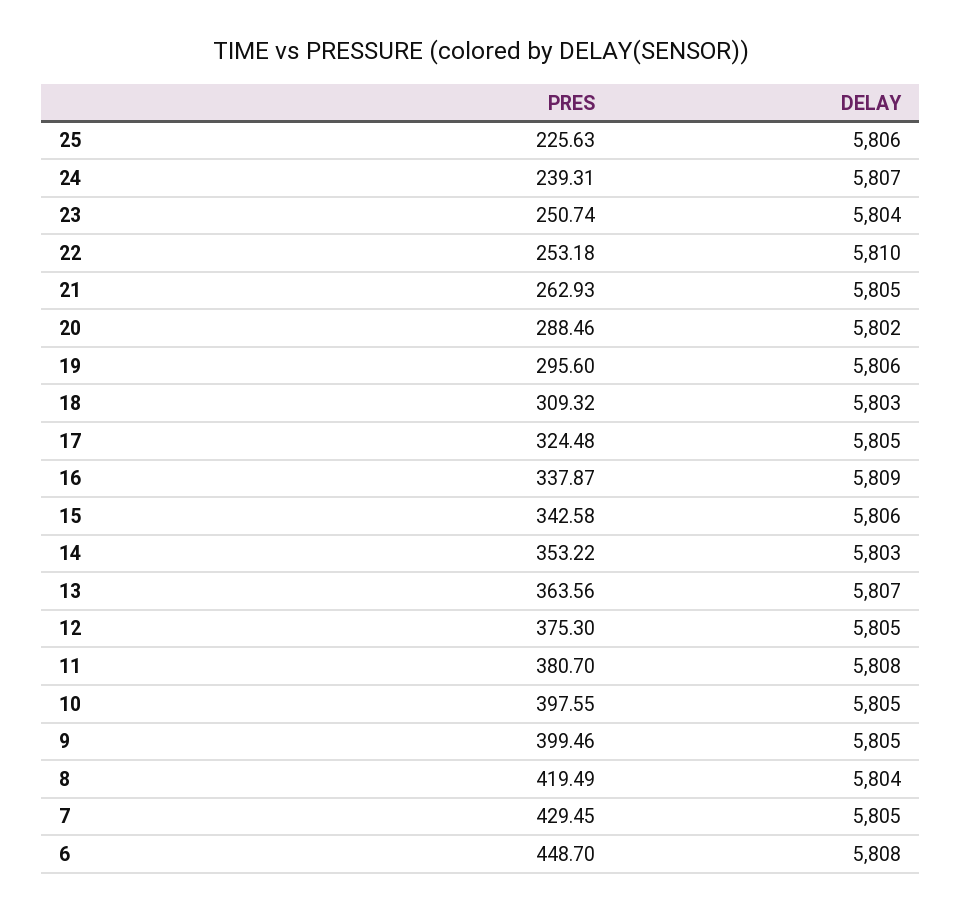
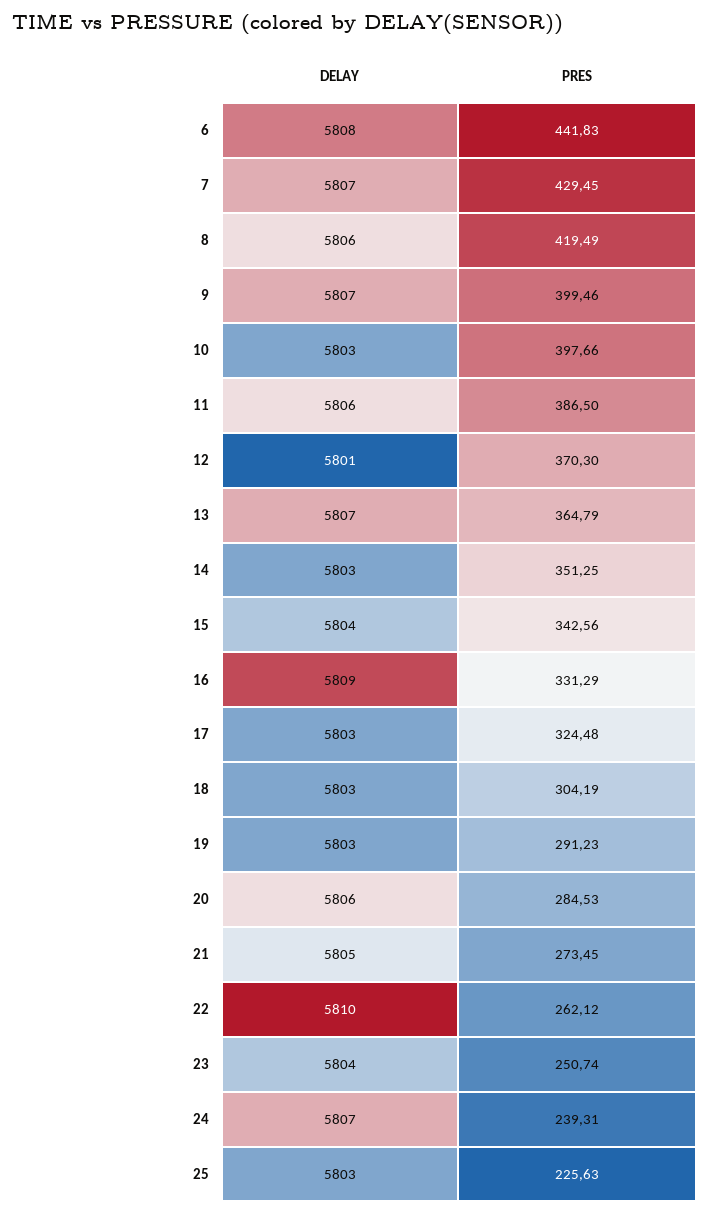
DELAY, 25: 5806 -> 5803
PRES, 22: 253.18 -> 262.12
PRES, 21: 262.93 -> 273.45
PRES, 20: 288.46 -> 284.53
DELAY, 20: 5802 -> 5806
PRES, 19: 295.6 -> 291.23
DELAY, 19: 5806 -> 5803
PRES, 18: 309.32 -> 304.19
DELAY, 17: 5805 -> 5803
PRES, 16: 337.87 -> 331.29
PRES, 15: 342.58 -> 342.56
DELAY, 15: 5806 -> 5804
PRES, 14: 353.22 -> 351.25
PRES, 13: 363.56 -> 364.79
PRES, 12: 375.3 -> 370.3
DELAY, 12: 5805 -> 5801
PRES, 11: 380.7 -> 386.5
DELAY, 11: 5808 -> 5806
PRES, 10: 397.55 -> 397.66
DELAY, 10: 5805 -> 5803
DELAY, 9: 5805 -> 5807
DELAY, 8: 5804 -> 5806
DELAY, 7: 5805 -> 5807
PRES, 6: 448.7 -> 441.83

